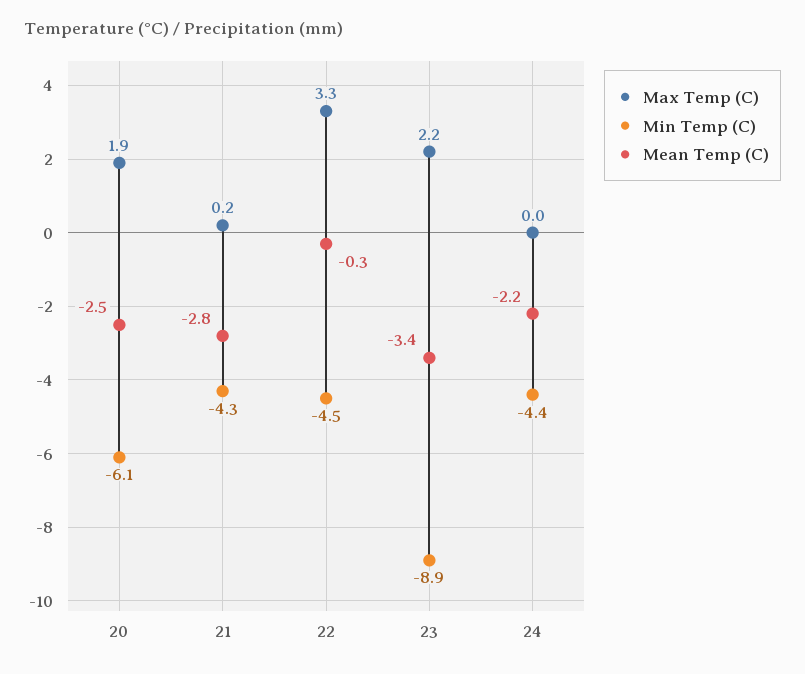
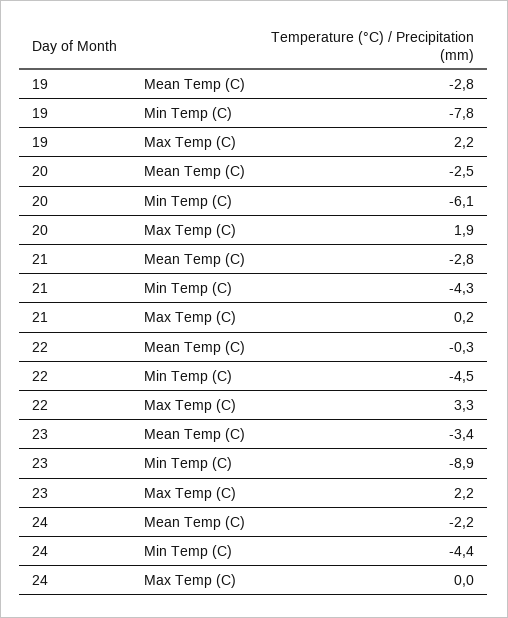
Mean Temp (C), 19: none -> -2.8
Min Temp (C), 19: none -> -7.8
Max Temp (C), 19: none -> 2.2

